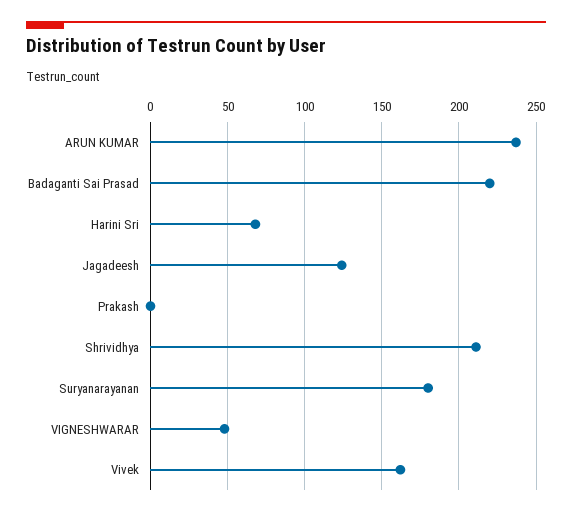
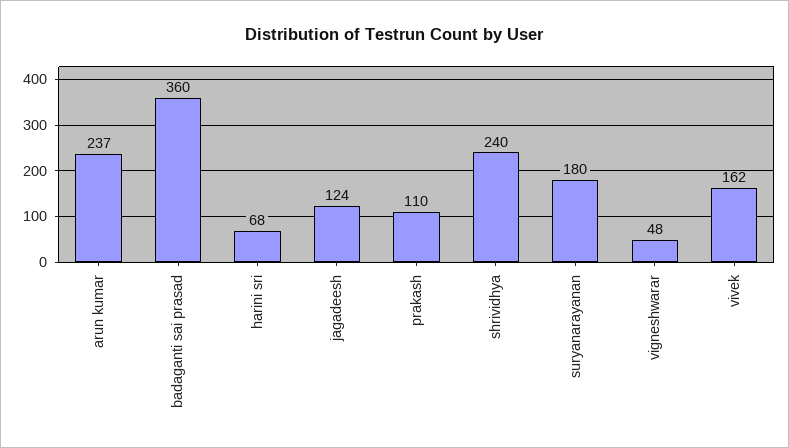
Badaganti Sai Prasad: 220 -> 360
Prakash: 0 -> 110
Shrividhya: 210 -> 240

